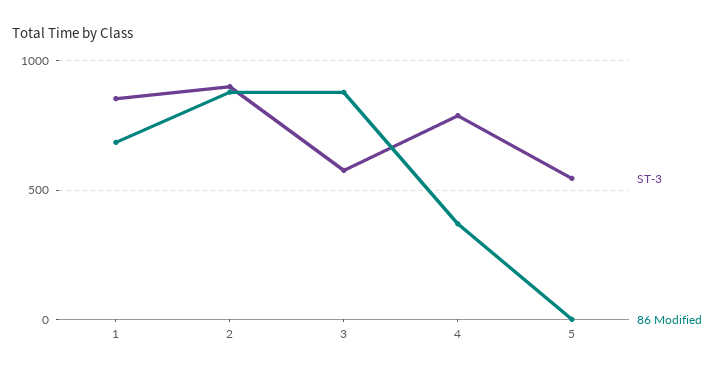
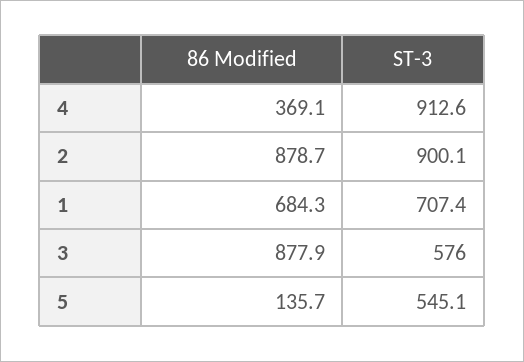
ST-3, 1: 850 -> 707.4
ST-3, 4: 800 -> 912.6
86 Modified, 5: 0 -> 135.7

